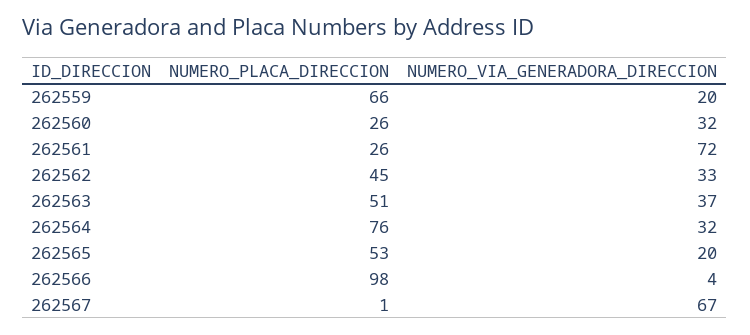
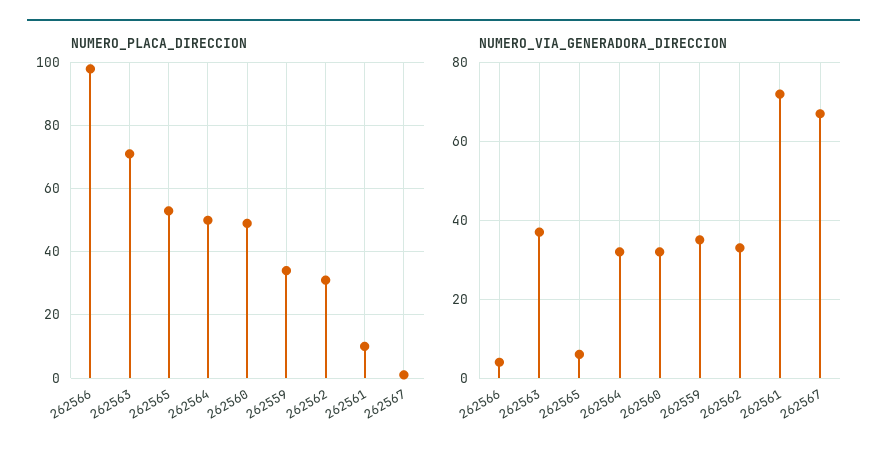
NUMERO_PLACA_DIRECCION, 262559: 66 -> 35
NUMERO_VIA_GENERADORA_DIRECCION, 262559: 20 -> 35
NUMERO_PLACA_DIRECCION, 262560: 26 -> 50
NUMERO_PLACA_DIRECCION, 262561: 26 -> 10
NUMERO_PLACA_DIRECCION, 262562: 45 -> 30
NUMERO_PLACA_DIRECCION, 262563: 51 -> 70
NUMERO_PLACA_DIRECCION, 262564: 76 -> 50
NUMERO_VIA_GENERADORA_DIRECCION, 262565: 20 -> 5

